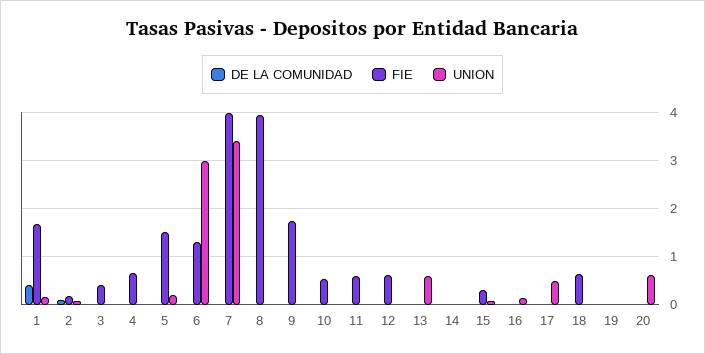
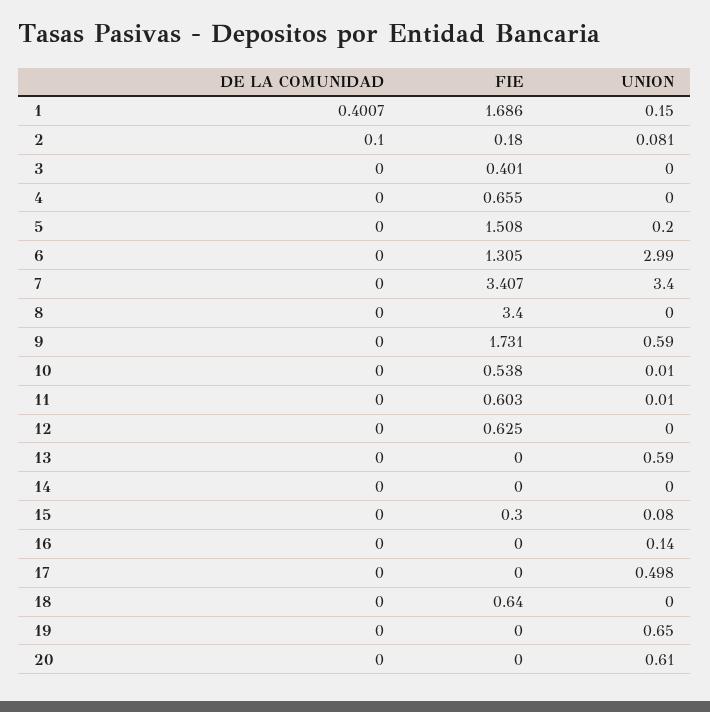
FIE, 7: 4 -> 3.407
FIE, 8: 4 -> 3.4
UNION, 9: 0 -> 0.59
UNION, 19: 0 -> 0.65

